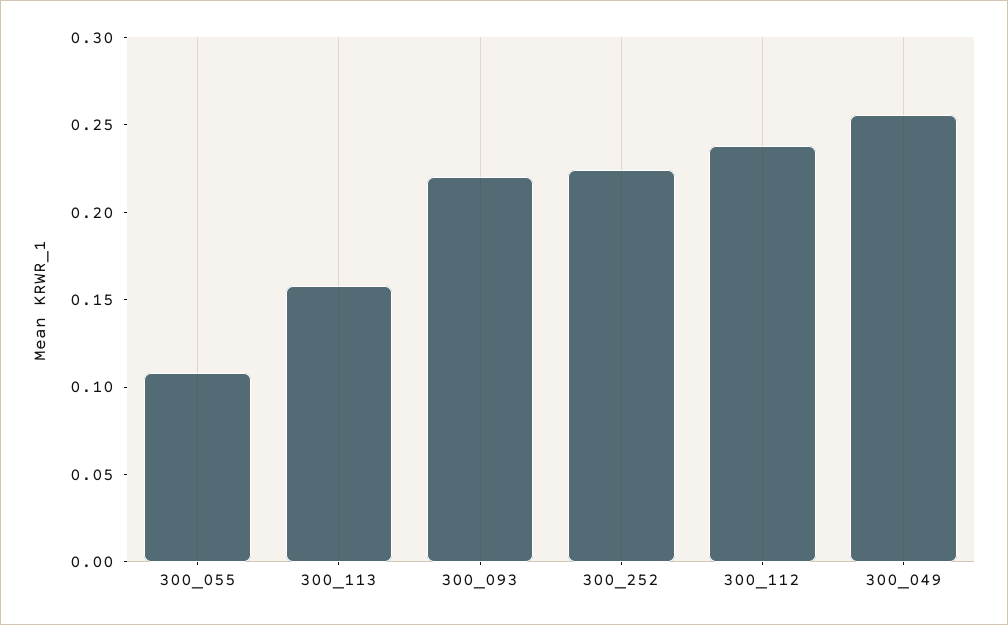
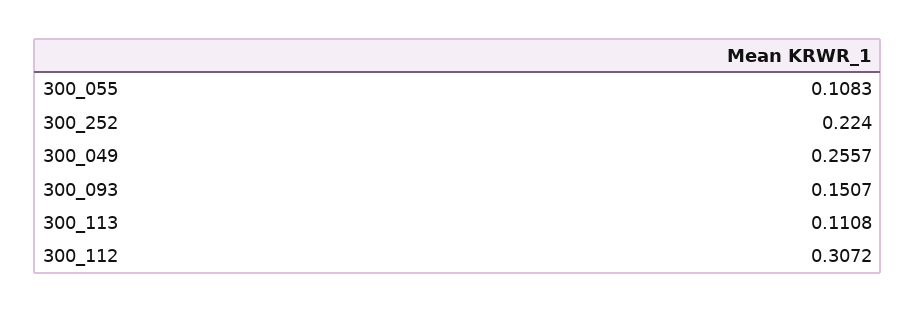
300_113: 0.16 -> 0.1108
300_093: 0.22 -> 0.1507
300_112: 0.24 -> 0.3072

